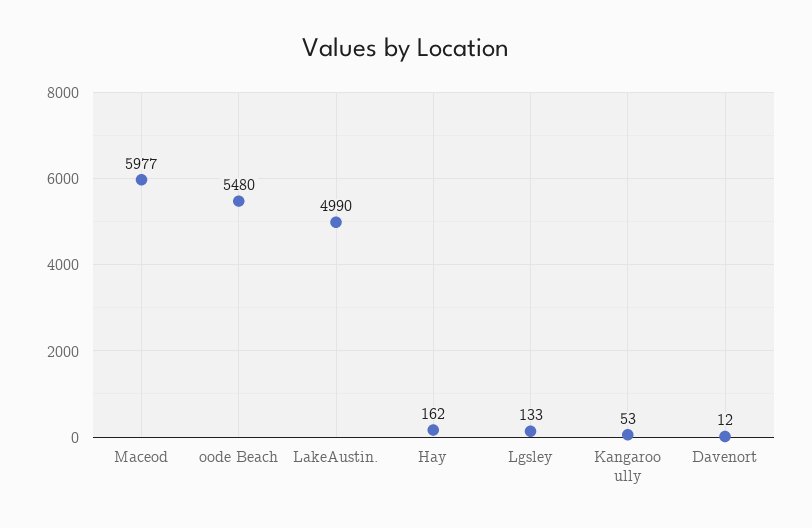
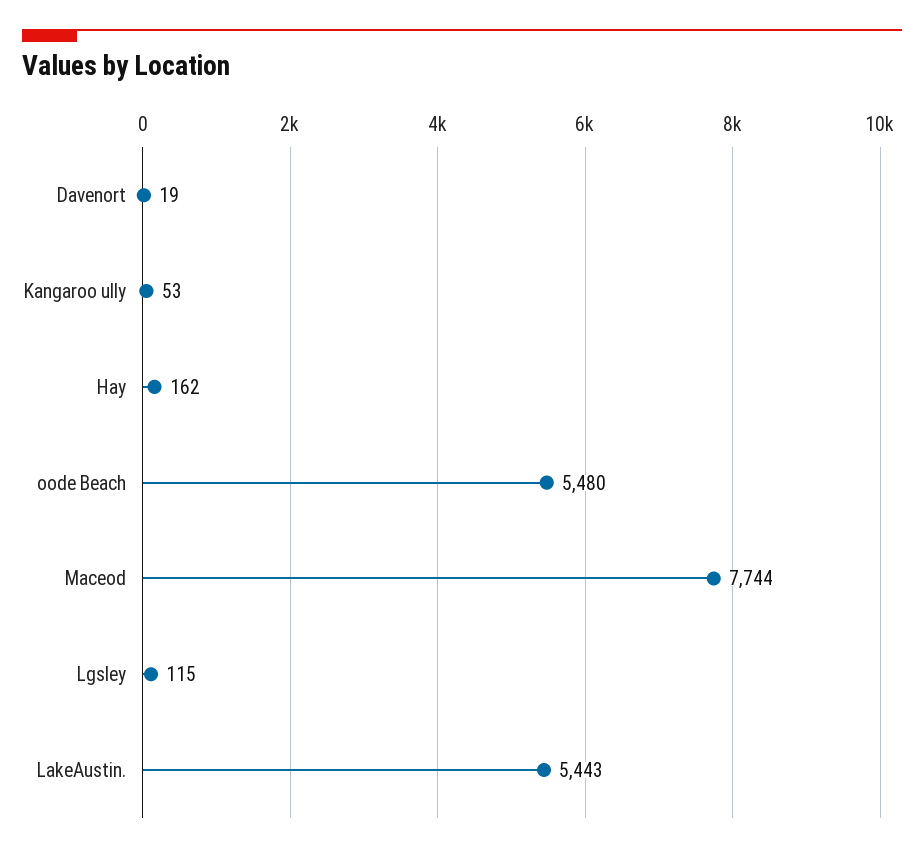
Maceod: 5977 -> 7744
LakeAustin.: 4990 -> 5443
Lgsley: 133 -> 115
Davenort: 12 -> 19

